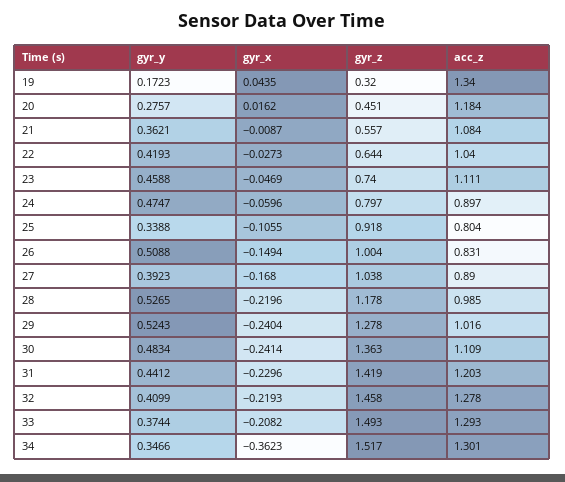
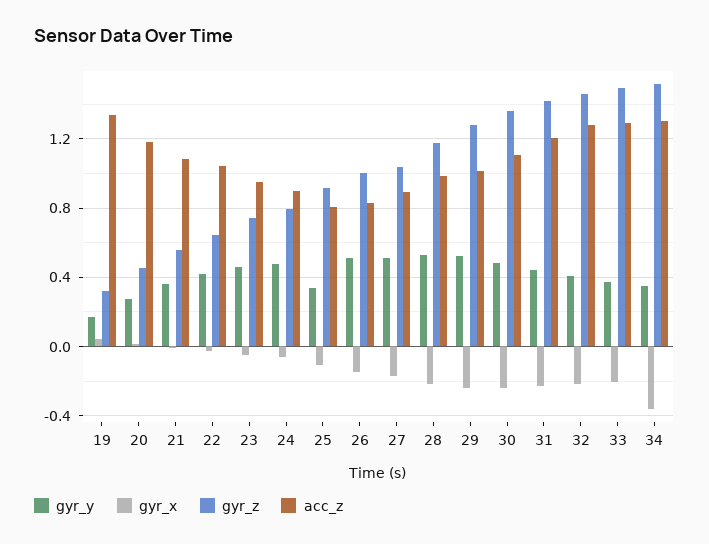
acc_z, 23: 1.111 -> 0.95
gyr_y, 27: 0.3923 -> 0.5

